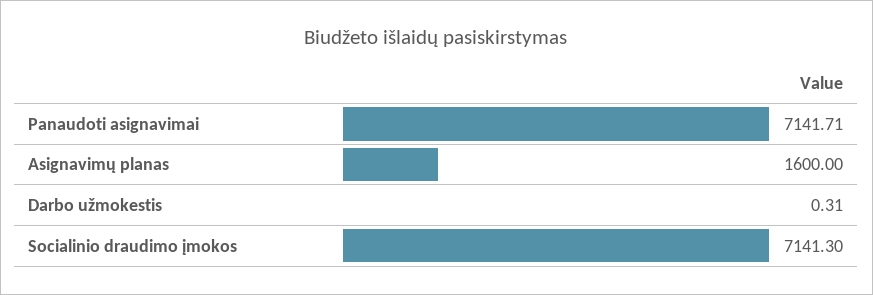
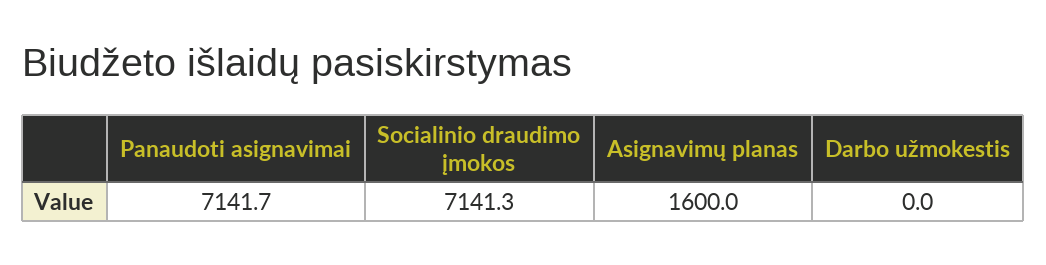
Darbo užmokestis: 0.31 -> 0

